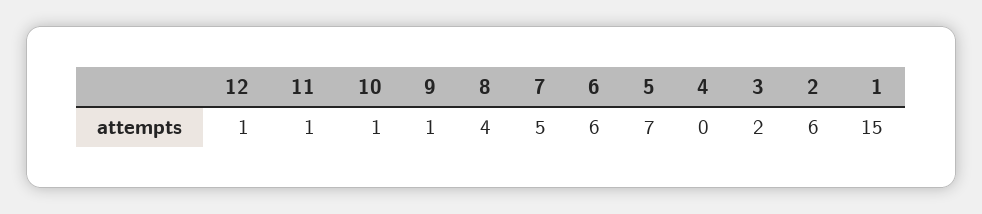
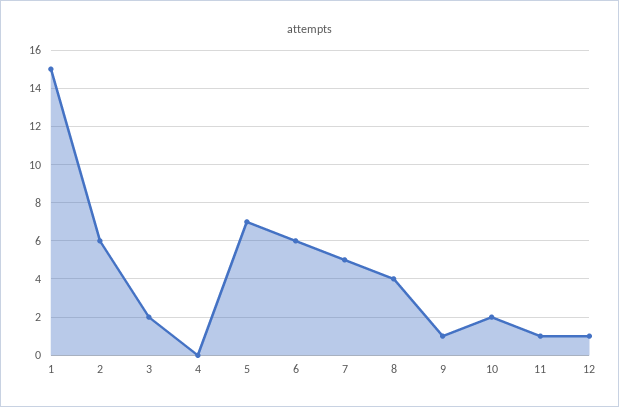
10: 1 -> 2

